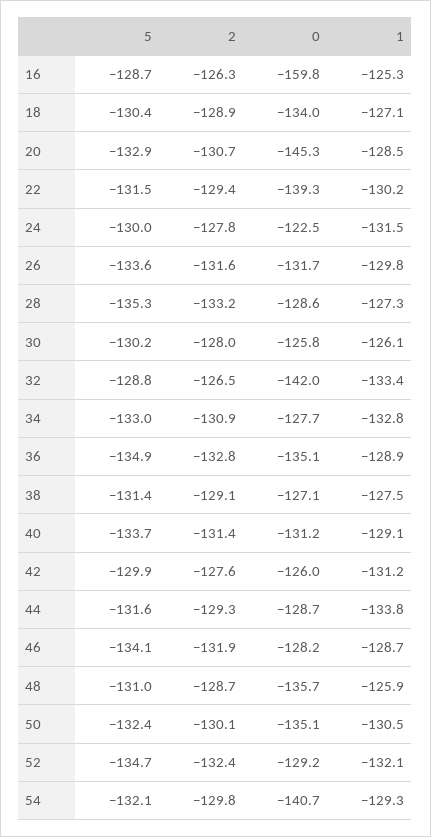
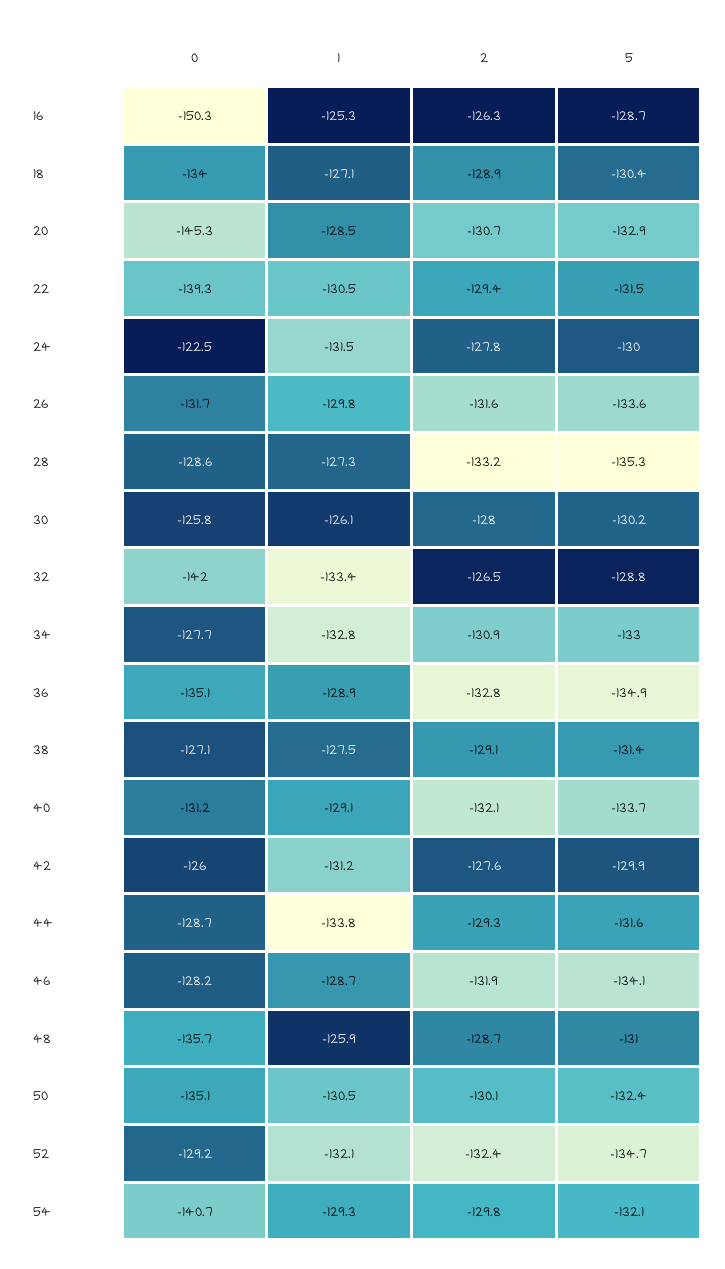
0, 16: -159.8 -> -150.3
1, 22: -130.2 -> -130.5
2, 40: -131.4 -> -132.1

